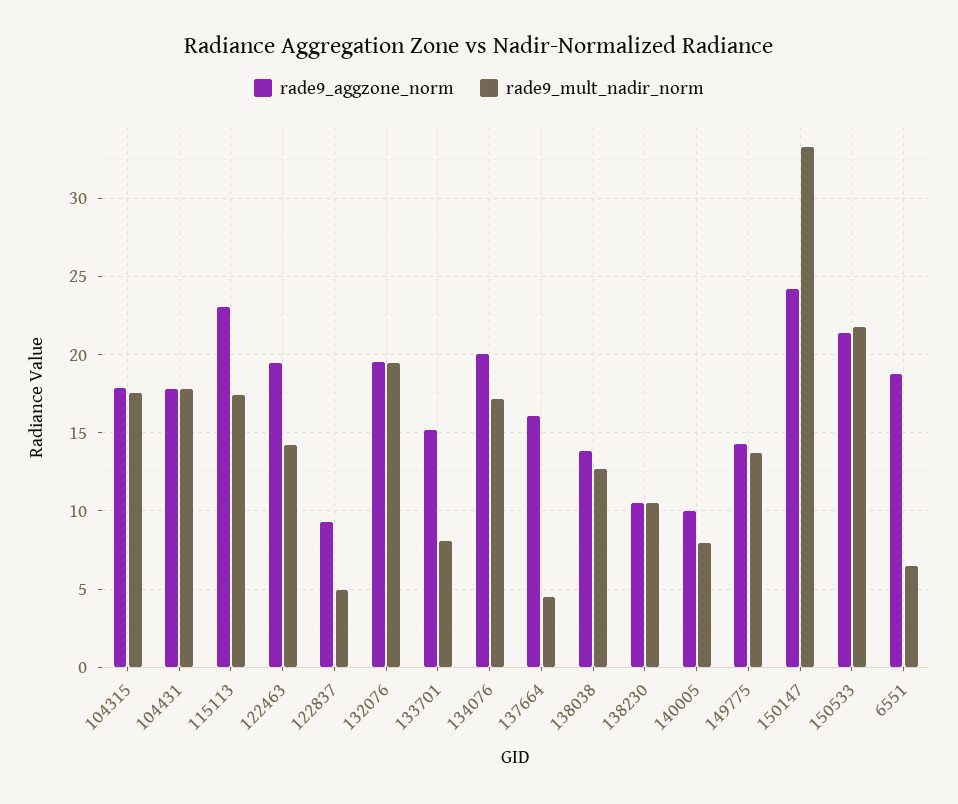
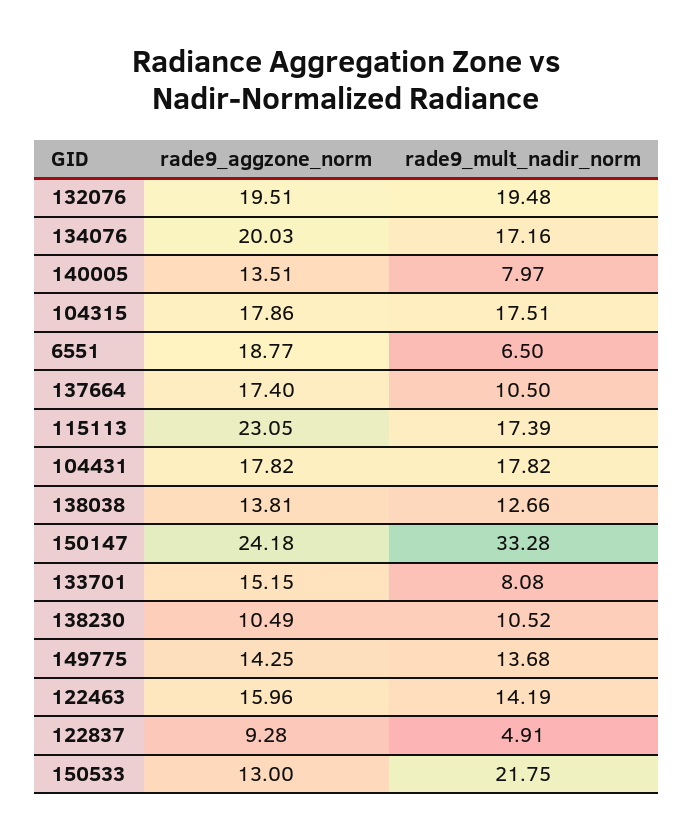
rade9_aggzone_norm, 122463: 19.5 -> 15.96
rade9_aggzone_norm, 137664: 16 -> 17.4
rade9_mult_nadir_norm, 137664: 4.5 -> 10.5
rade9_aggzone_norm, 140005: 10 -> 13.51
rade9_aggzone_norm, 150533: 21.5 -> 13

